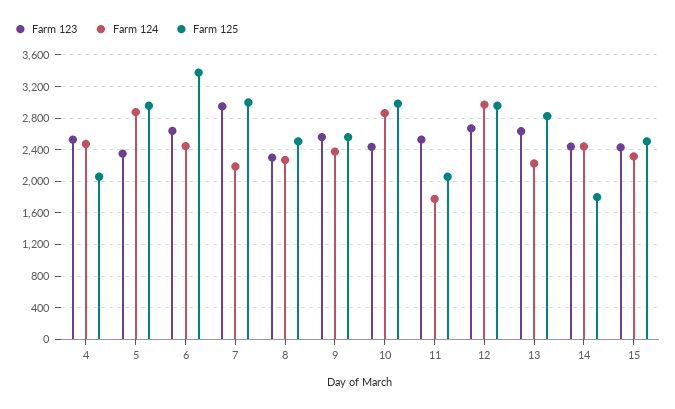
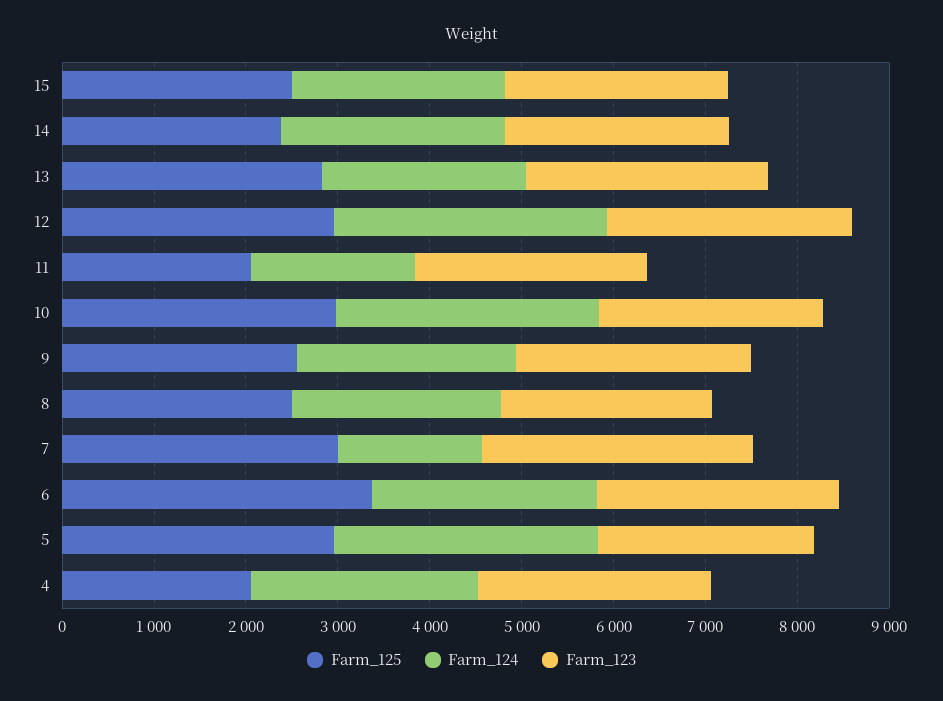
Farm 124, 7: 2200 -> 1600
Farm 125, 14: 1800 -> 2400

